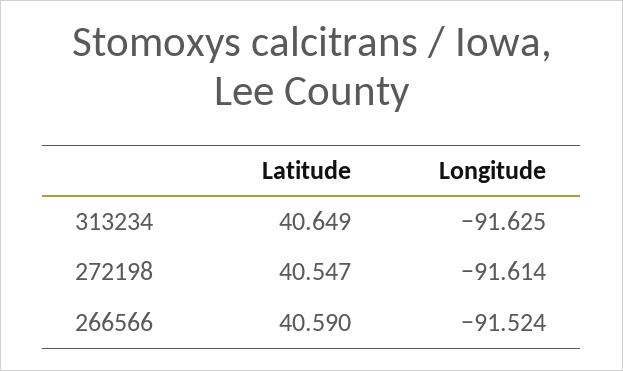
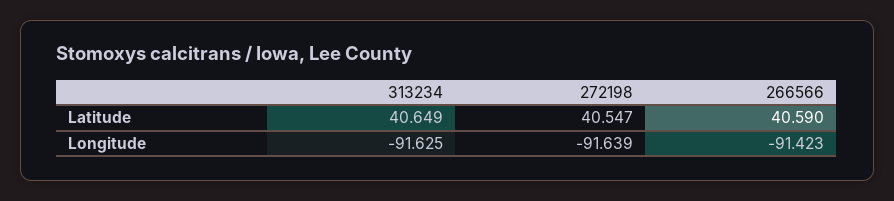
Longitude, 272198: -91.614 -> -91.639
Longitude, 266566: -91.524 -> -91.423

